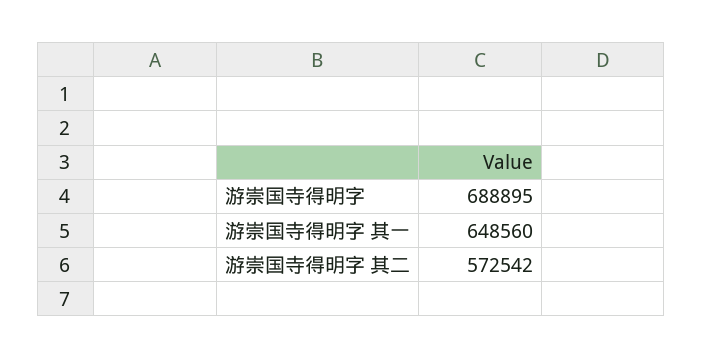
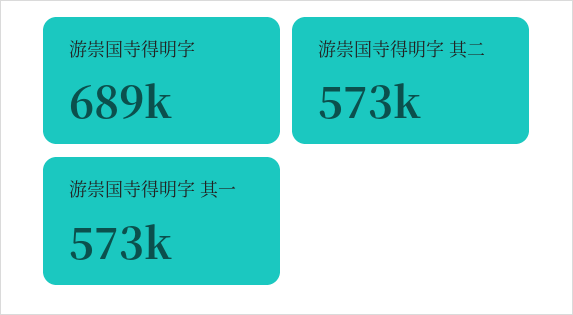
游崇国寺得明字 其一: 648560 -> 573000

